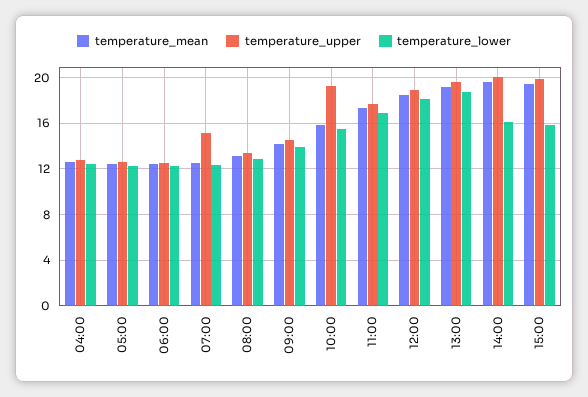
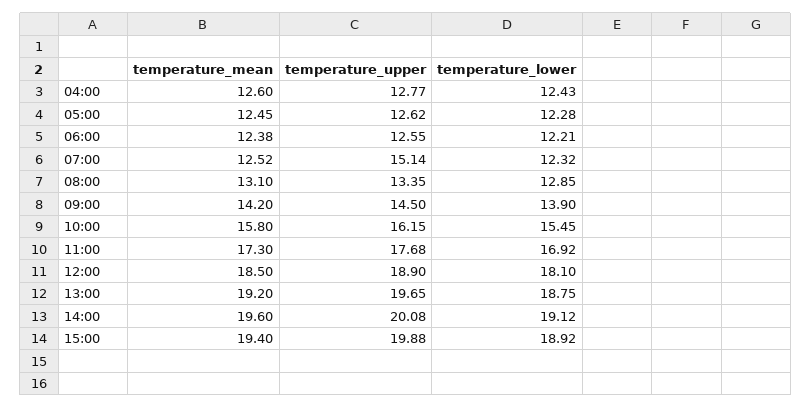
temperature_upper, 10:00: 19 -> 16.15
temperature_lower, 14:00: 16 -> 19.12
temperature_lower, 15:00: 16 -> 18.92

